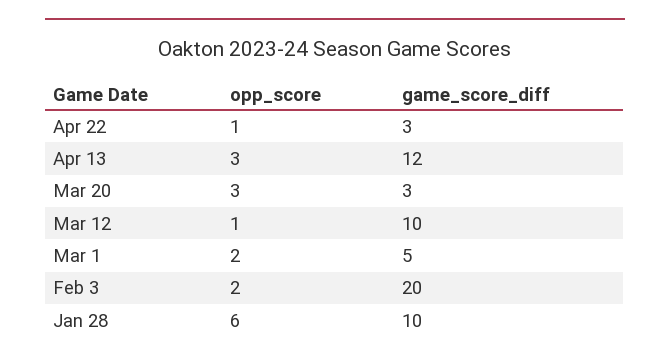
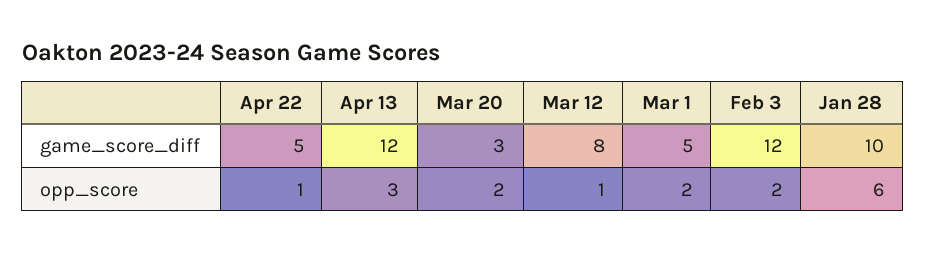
game_score_diff, Apr 22: 3 -> 5
opp_score, Mar 20: 3 -> 2
game_score_diff, Mar 12: 10 -> 8
game_score_diff, Feb 3: 20 -> 12

